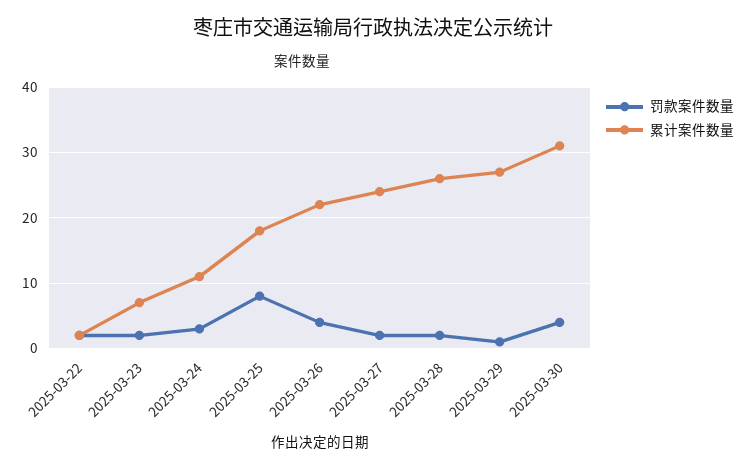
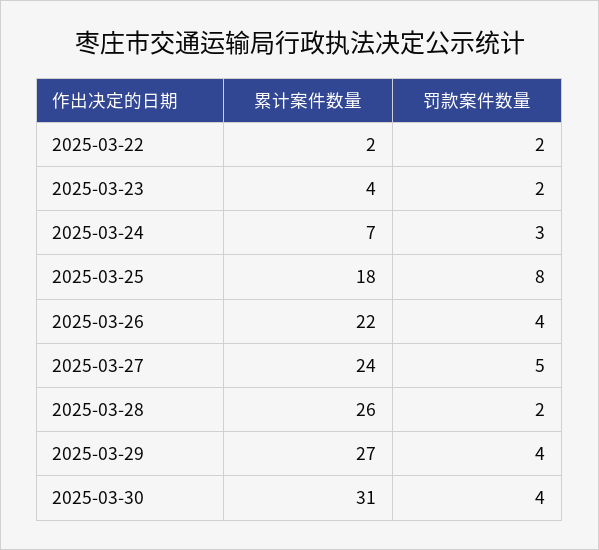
累计案件数量, 2025-03-23: 7 -> 4
累计案件数量, 2025-03-24: 11 -> 7
罚款案件数量, 2025-03-27: 2 -> 5
罚款案件数量, 2025-03-29: 1 -> 4

